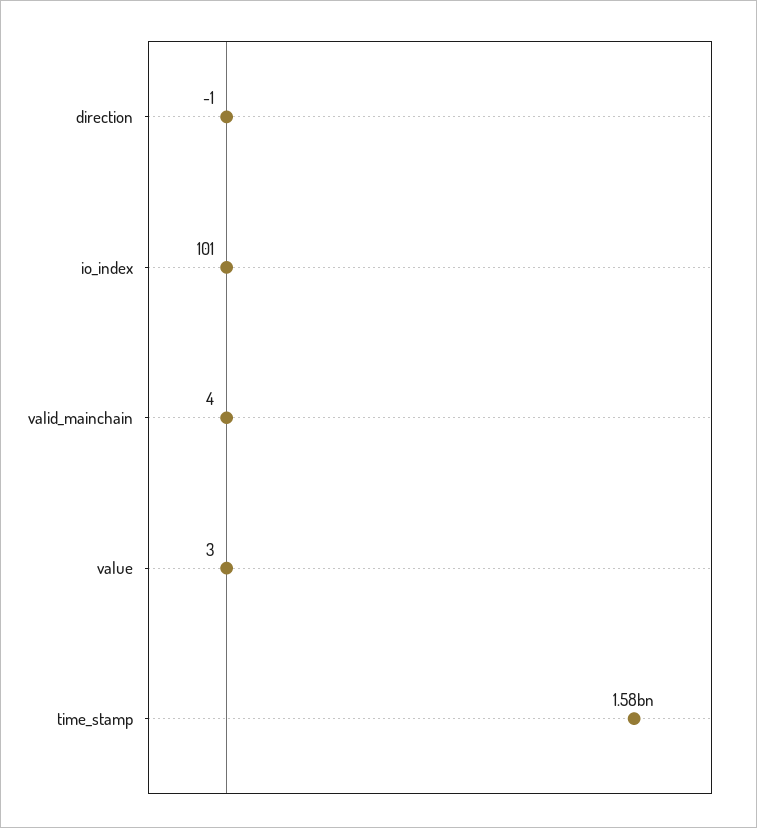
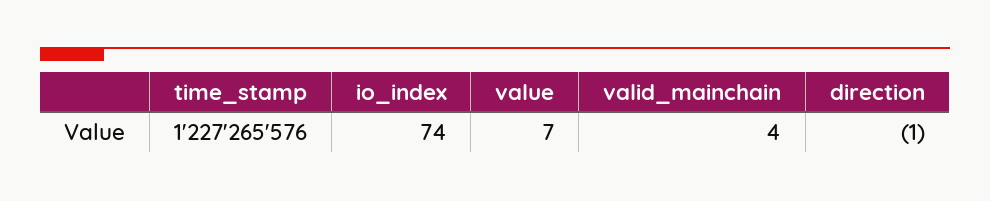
io_index: 101 -> 74
value: 3 -> 7
time_stamp: 1580000000 -> 1227265576

